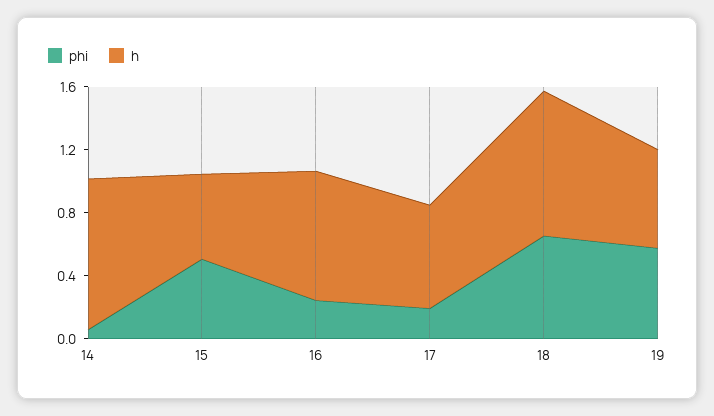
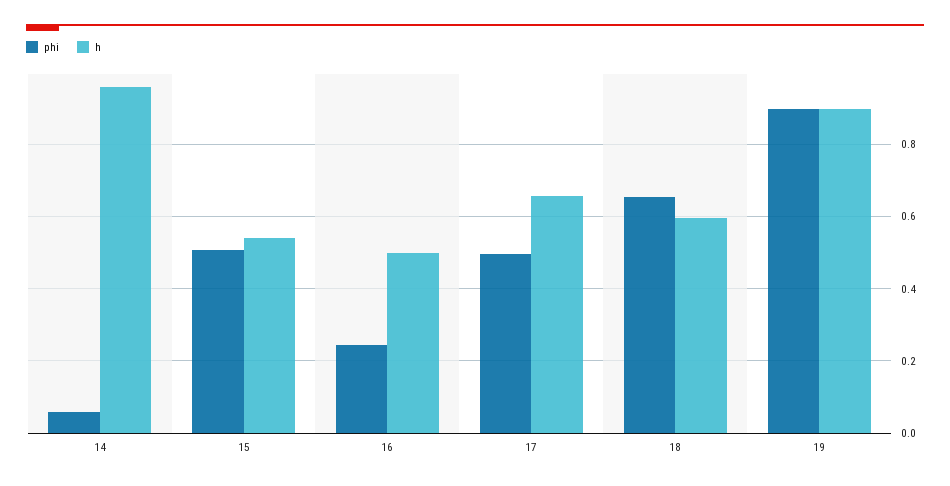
h, 16: 0.8 -> 0.5
phi, 17: 0.2 -> 0.5
h, 18: 0.9 -> 0.6
phi, 19: 0.6 -> 0.9
h, 19: 0.6 -> 0.9

